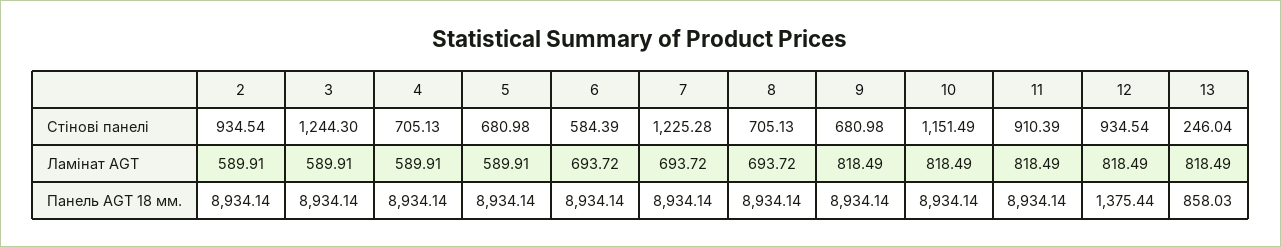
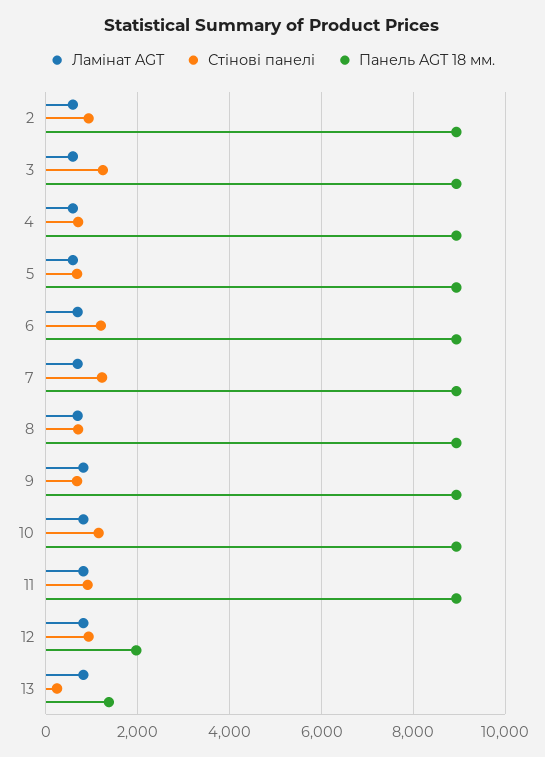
Стінові панелі, 6: 584.39 -> 1200
Панель AGT 18 мм., 12: 1375.44 -> 2000
Панель AGT 18 мм., 13: 858.03 -> 1400

